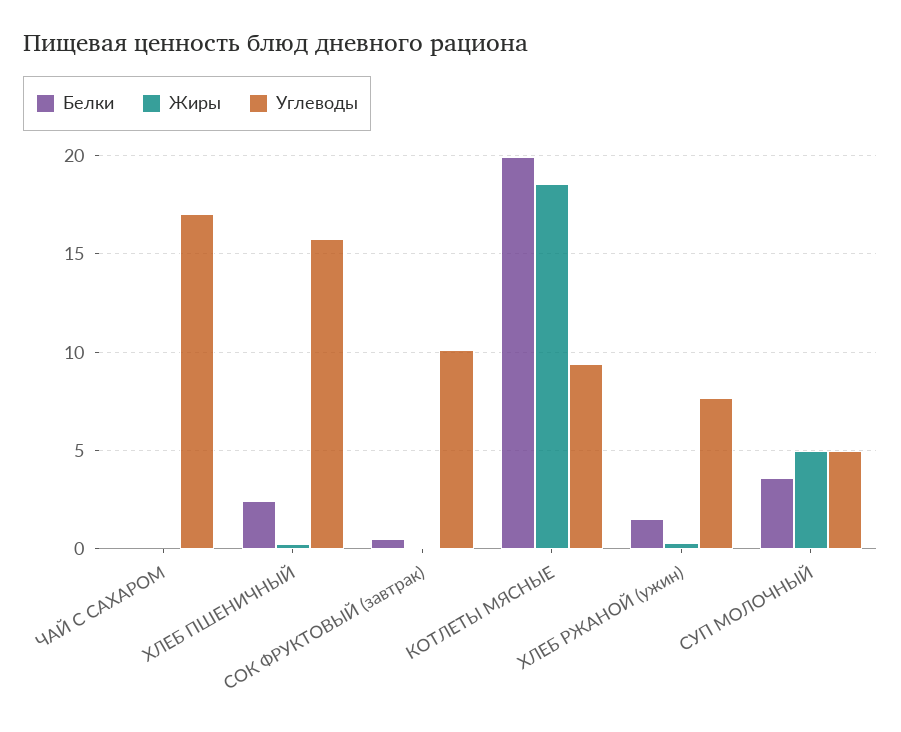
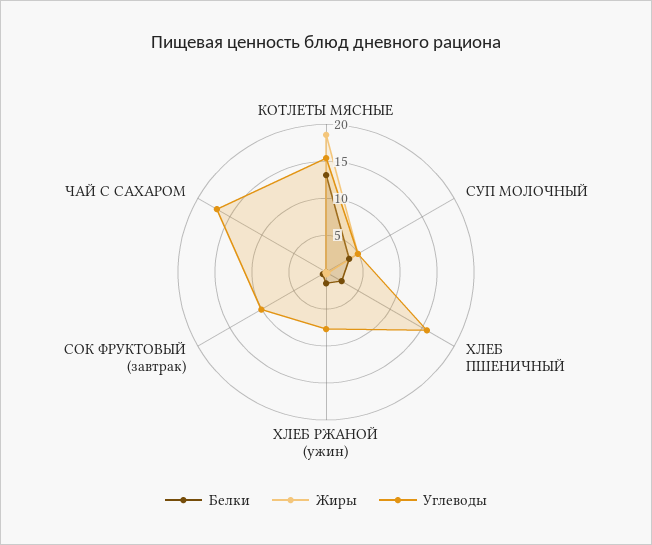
Белки, КОТЛЕТЫ МЯСНЫЕ: 20 -> 12.5
Углеводы, КОТЛЕТЫ МЯСНЫЕ: 9.5 -> 15

